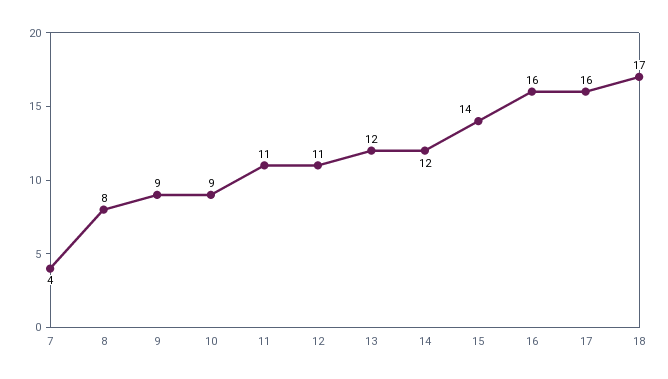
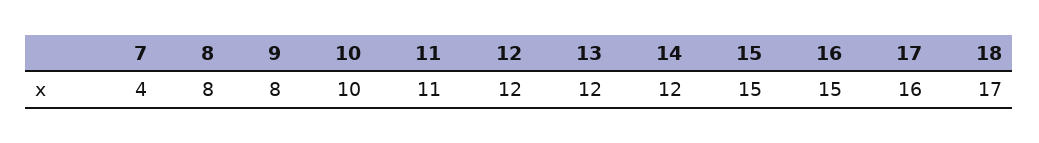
9: 9 -> 8
10: 9 -> 10
12: 11 -> 12
15: 14 -> 15
16: 16 -> 15

